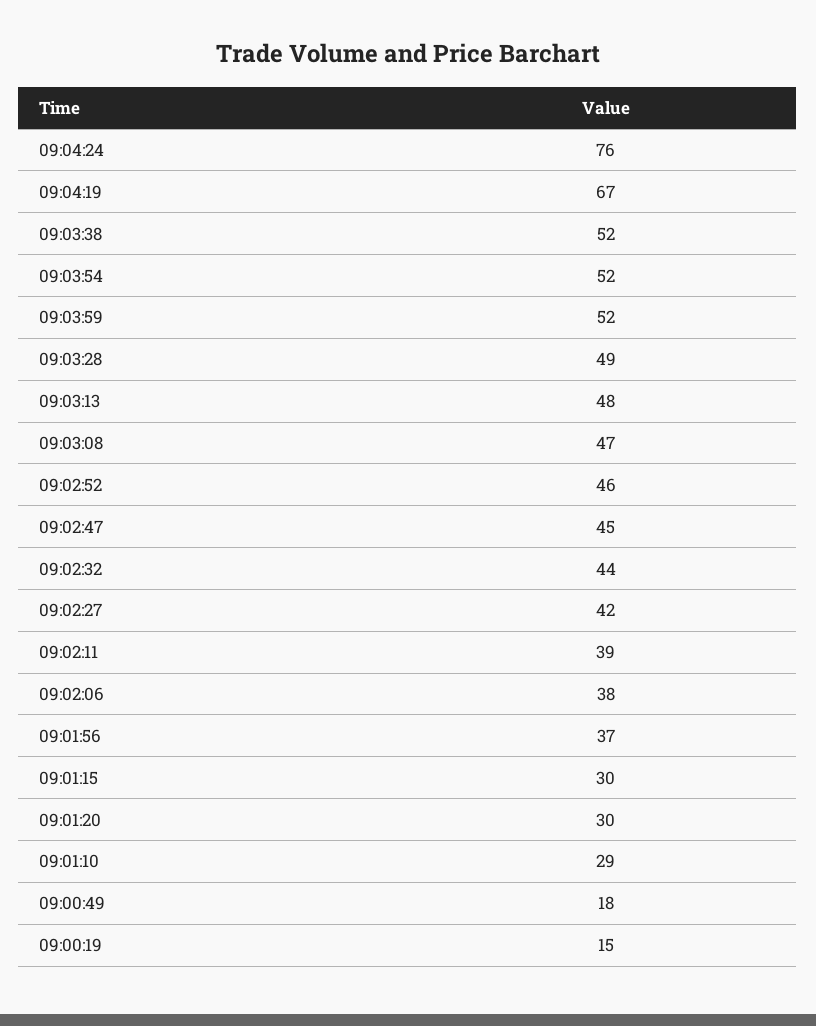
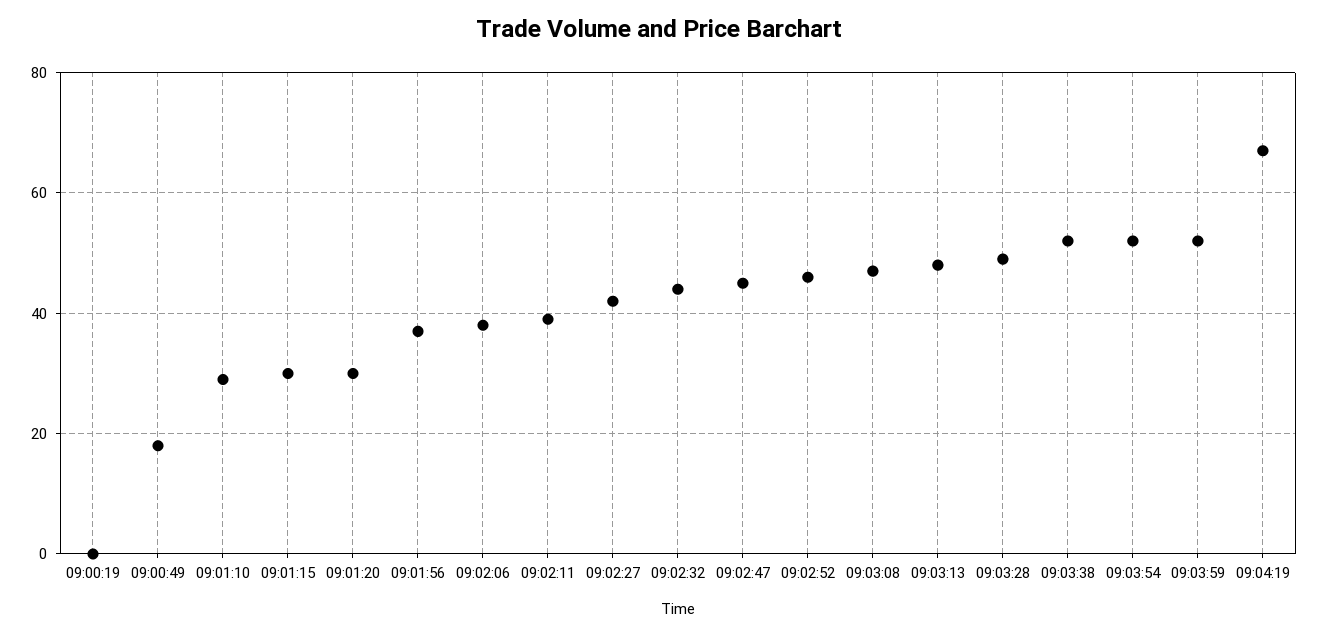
09:04:24: 76 -> none
09:00:19: 15 -> 0

